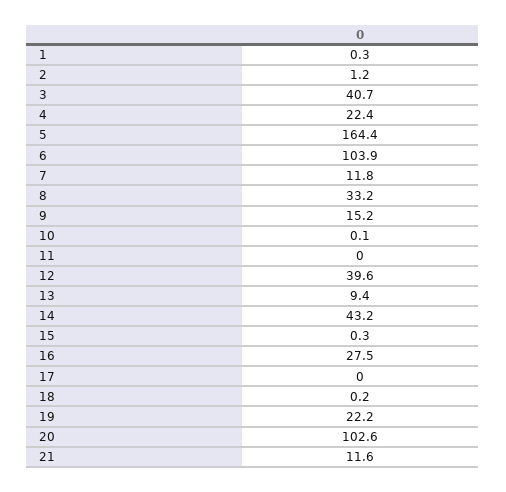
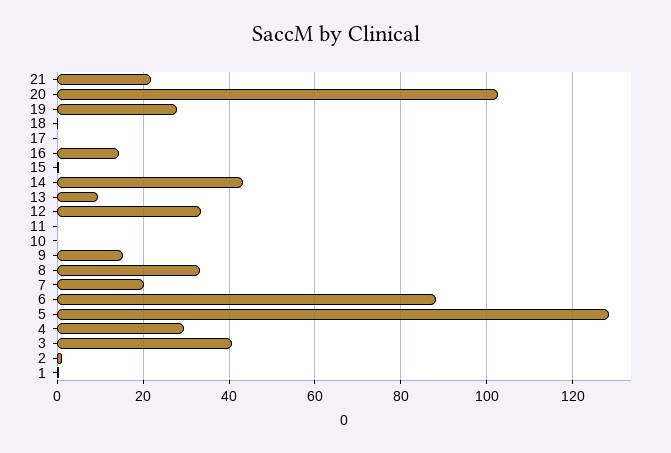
4: 22.4 -> 30
5: 164.4 -> 128
6: 103.9 -> 88
7: 11.8 -> 20
12: 39.6 -> 34
16: 27.5 -> 14
19: 22.2 -> 28
21: 11.6 -> 22

